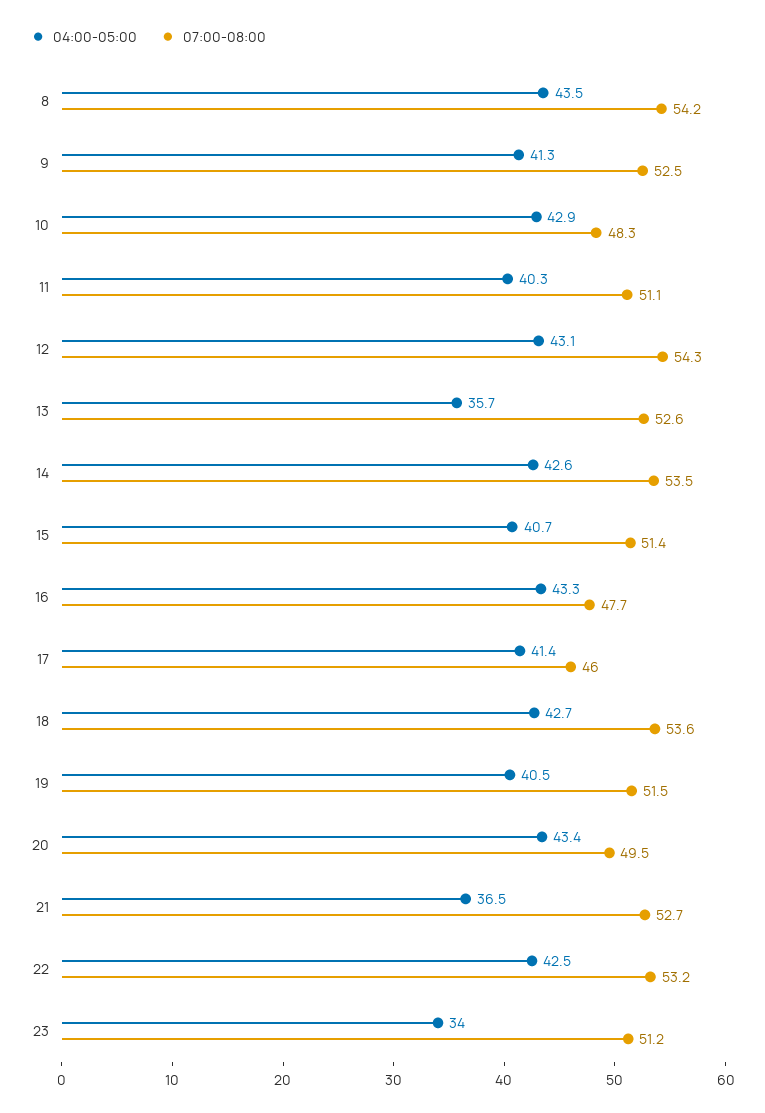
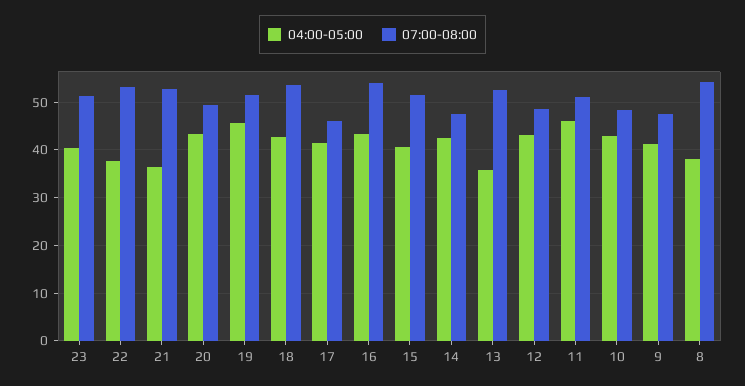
04:00-05:00, 8: 43.5 -> 38
07:00-08:00, 9: 52.5 -> 48
04:00-05:00, 11: 40.3 -> 46
07:00-08:00, 12: 54.3 -> 48
07:00-08:00, 14: 53.5 -> 48
07:00-08:00, 16: 47.7 -> 54
04:00-05:00, 19: 40.5 -> 46
04:00-05:00, 22: 42.5 -> 38
04:00-05:00, 23: 34 -> 40

